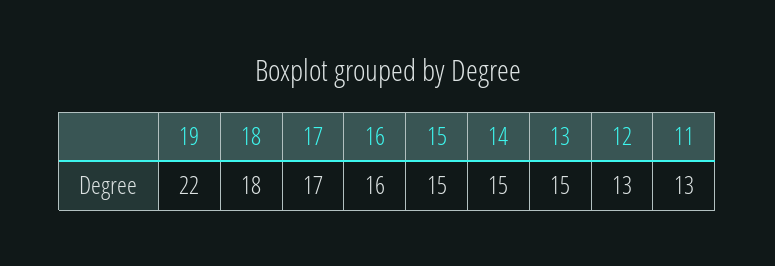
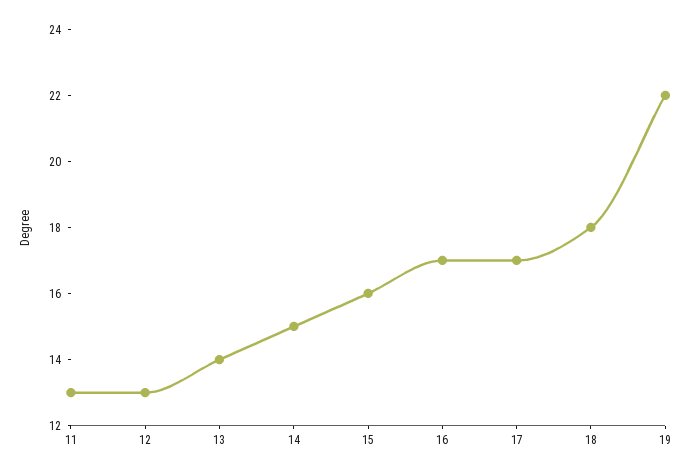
16: 16 -> 17
15: 15 -> 16
13: 15 -> 14

